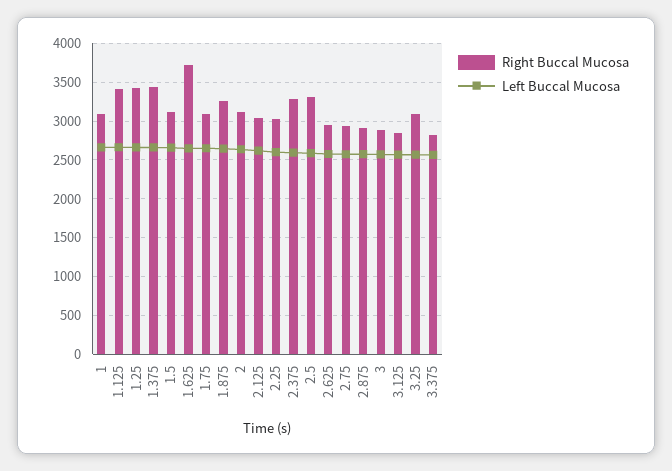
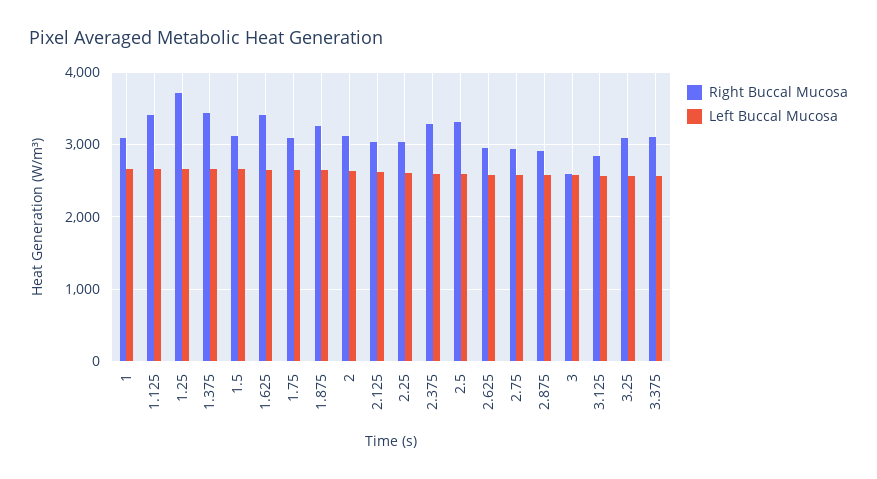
Right Buccal Mucosa, 1.25: 3400 -> 3700
Right Buccal Mucosa, 1.625: 3700 -> 3400
Right Buccal Mucosa, 3: 2900 -> 2600
Right Buccal Mucosa, 3.375: 2800 -> 3100

